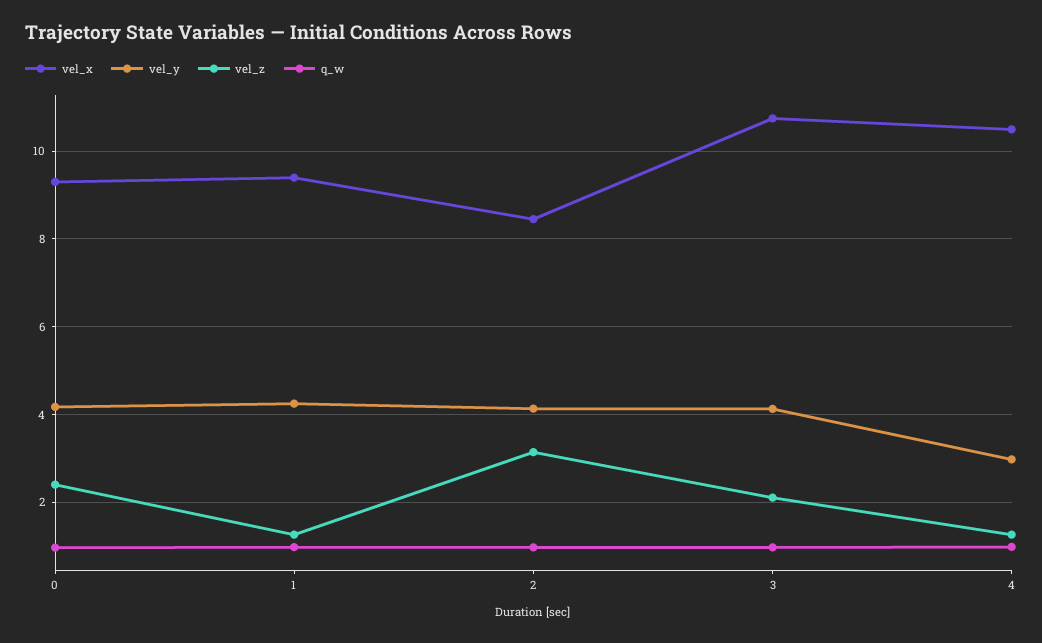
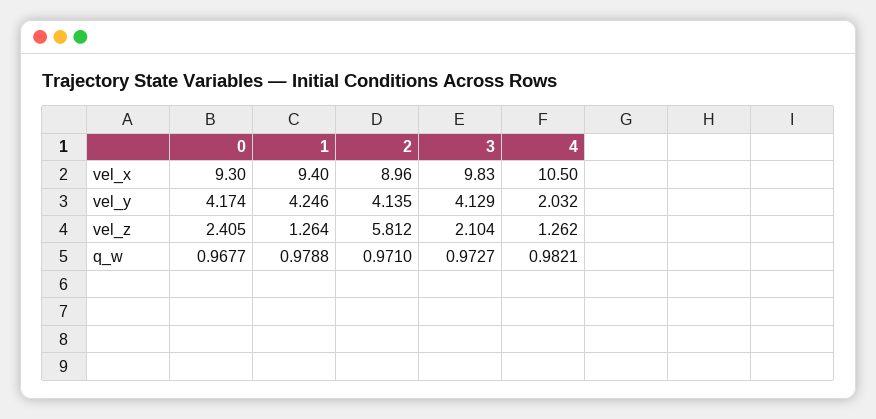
vel_x, 2: 8.4 -> 8.96
vel_z, 2: 3.2 -> 5.812
vel_x, 3: 10.8 -> 9.83
vel_y, 4: 3 -> 2.032

